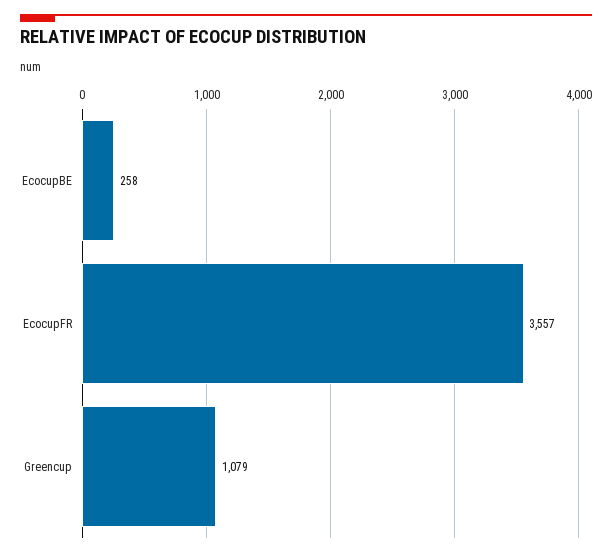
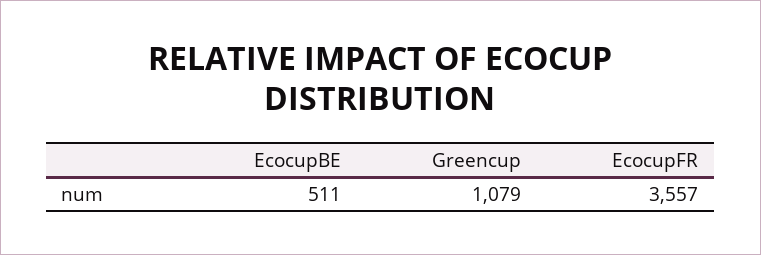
EcocupBE: 258 -> 511

